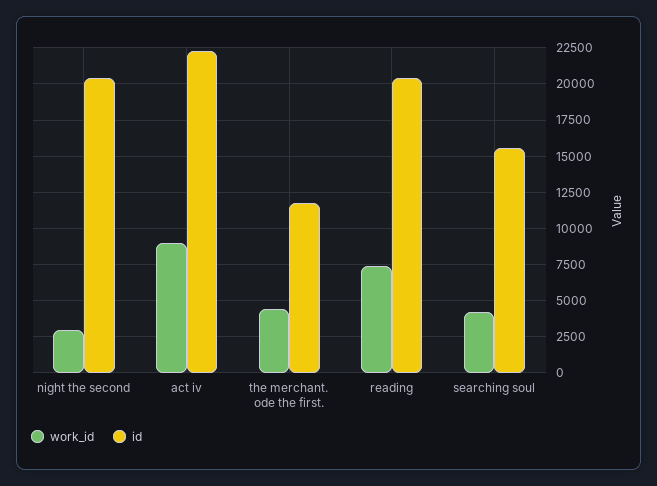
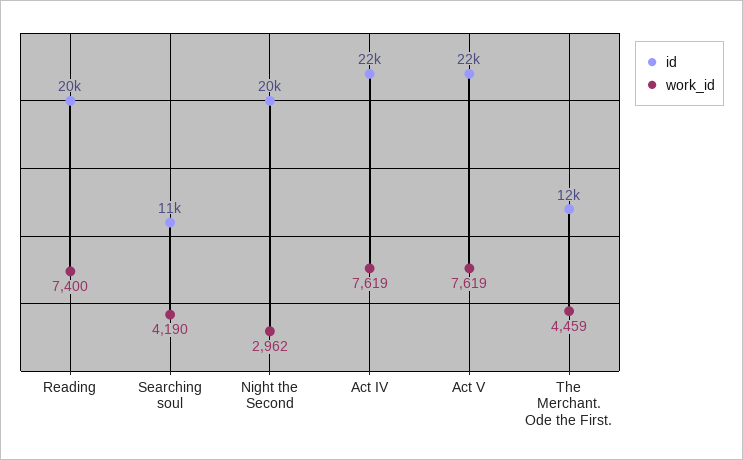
work_id, act iv: 9000 -> 7619
id, searching soul: 15500 -> 11000
id, Act V: none -> 22000
work_id, Act V: none -> 7619

